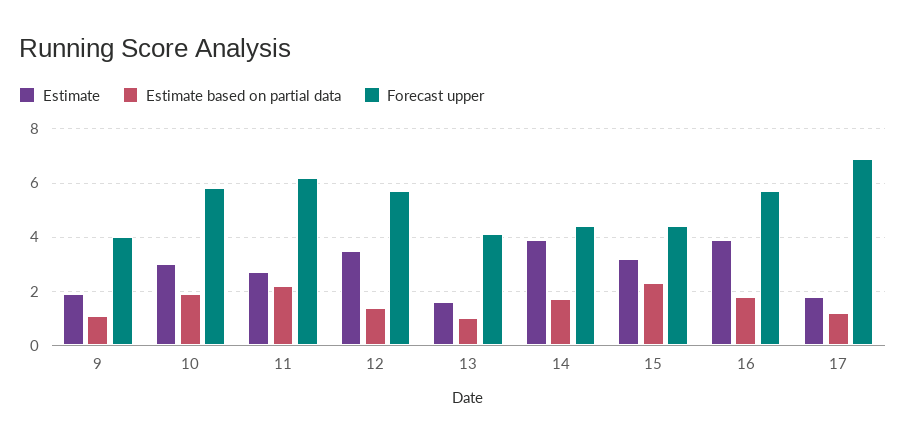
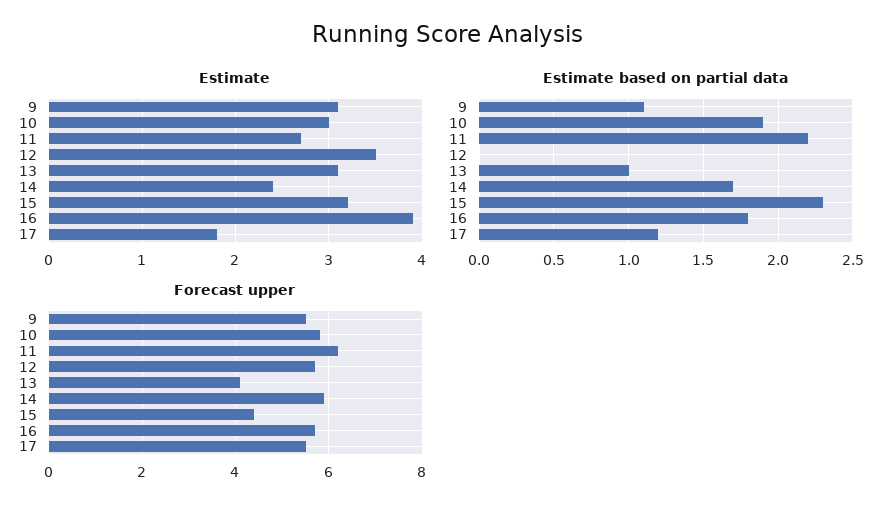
Estimate, 9: 2 -> 3.1
Forecast upper, 9: 4 -> 5.5
Estimate based on partial data, 12: 1.5 -> 0
Estimate, 13: 1.5 -> 3.1
Estimate, 14: 4 -> 2.4
Forecast upper, 14: 4.5 -> 6
Forecast upper, 17: 7 -> 5.5

